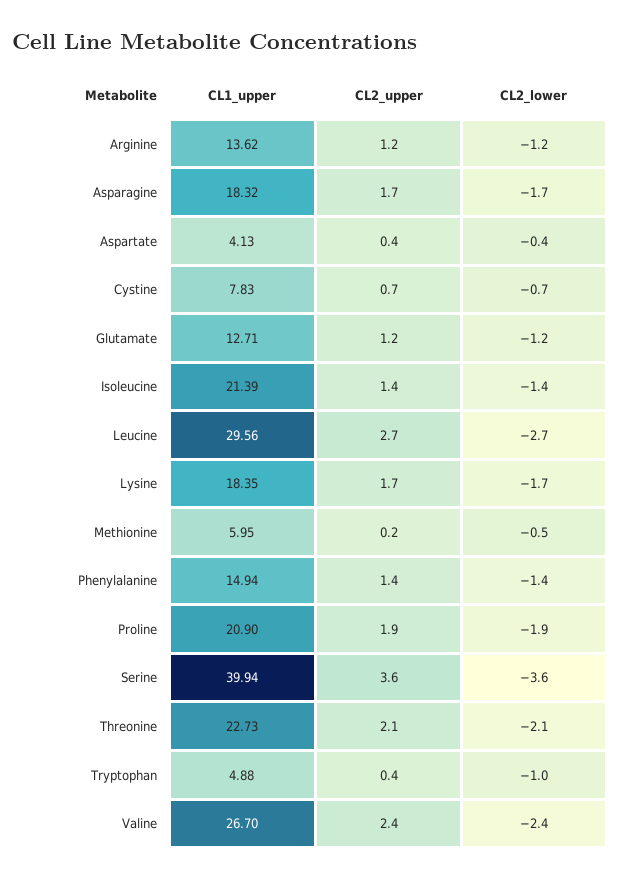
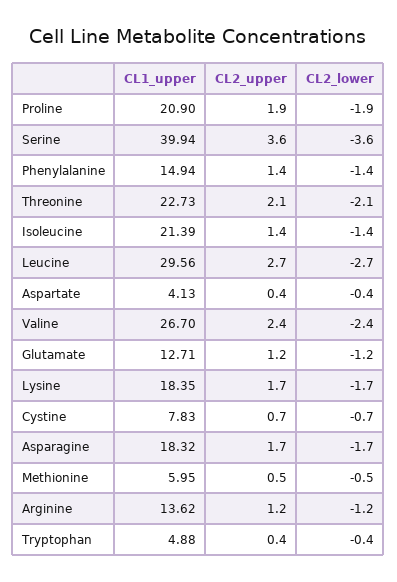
CL2_upper, Methionine: 0.2 -> 0.5
CL2_lower, Tryptophan: -1 -> -0.4

